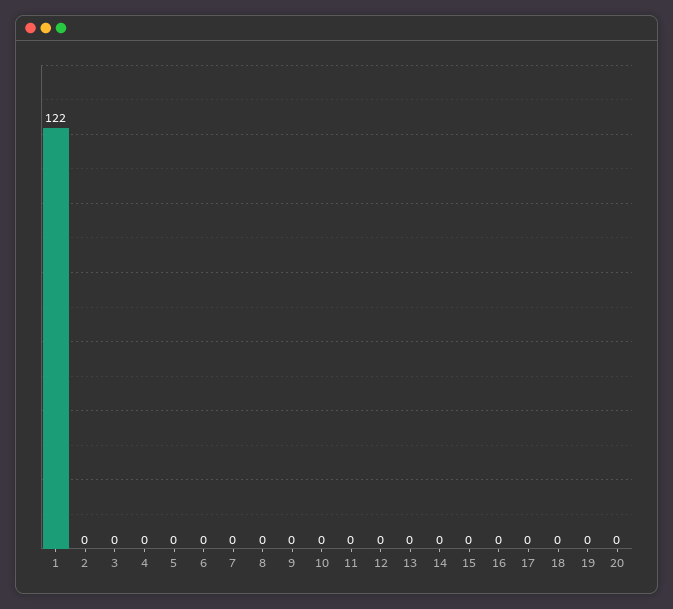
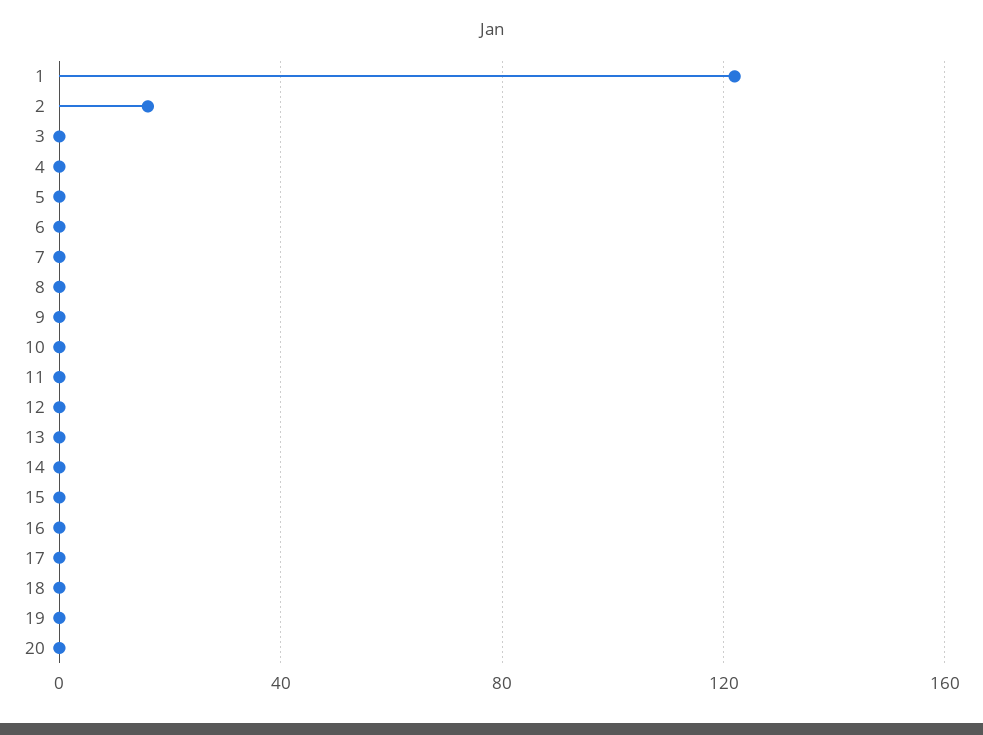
2: 0 -> 15

